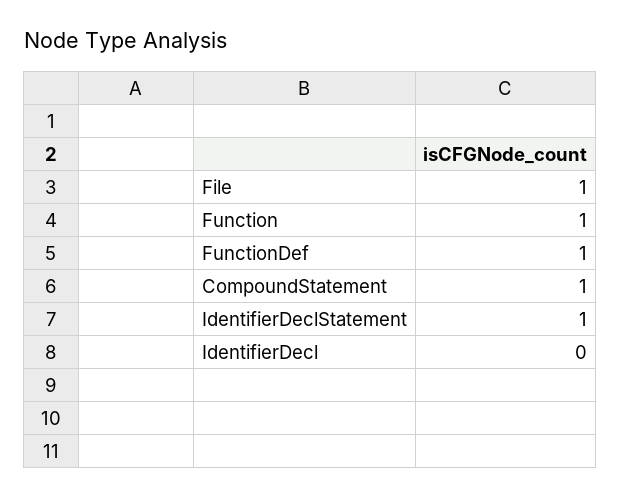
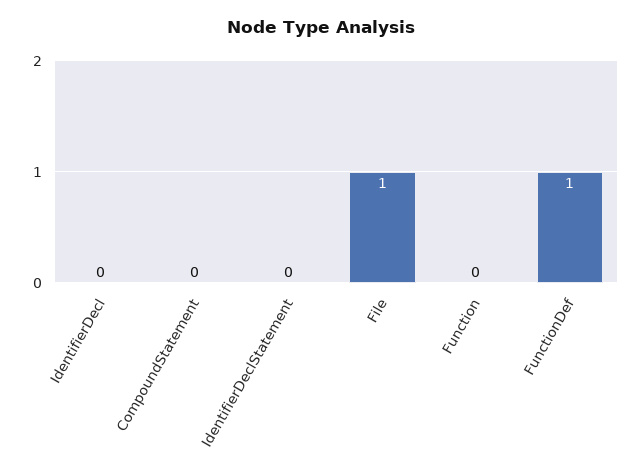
Function: 1 -> 0
CompoundStatement: 1 -> 0
IdentifierDeclStatement: 1 -> 0

